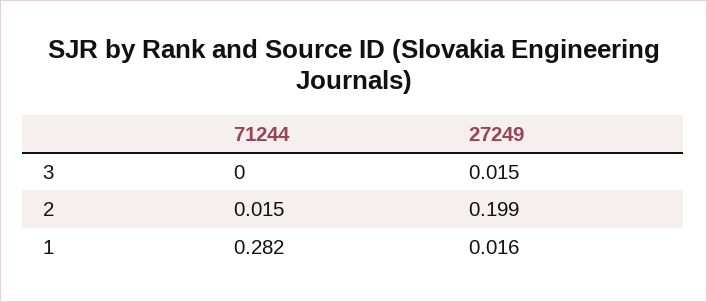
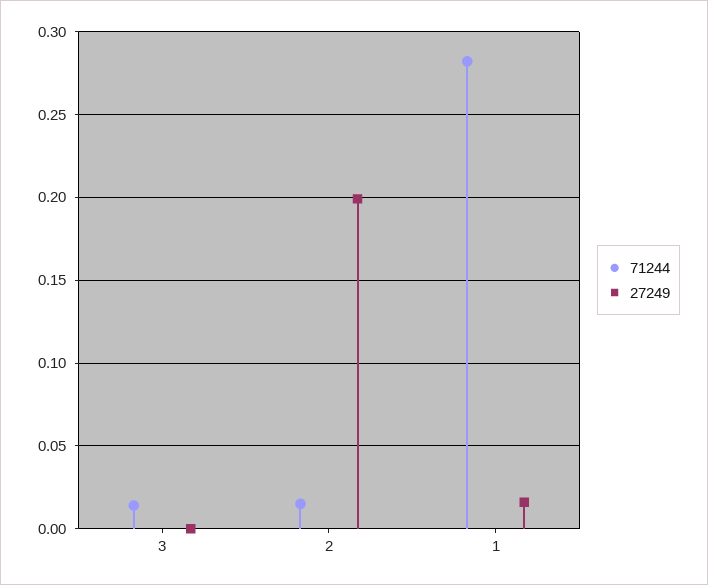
71244, 3: 0 -> 0.015
27249, 3: 0.015 -> 0

